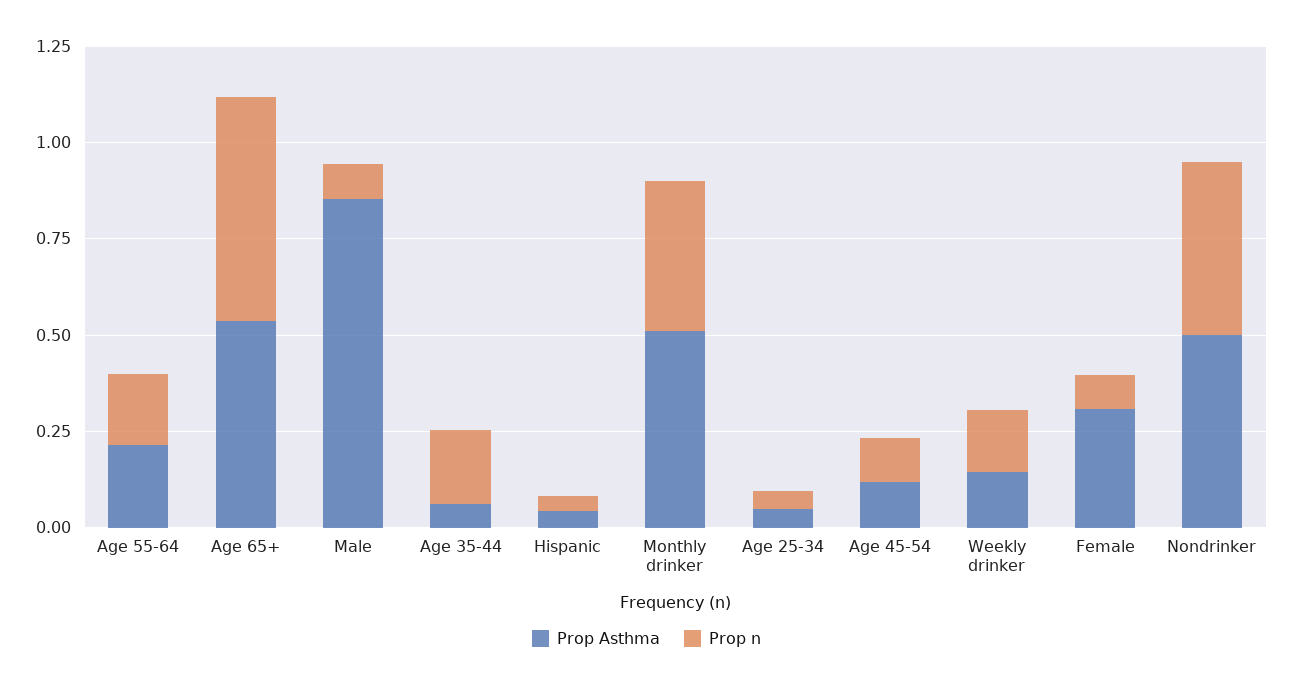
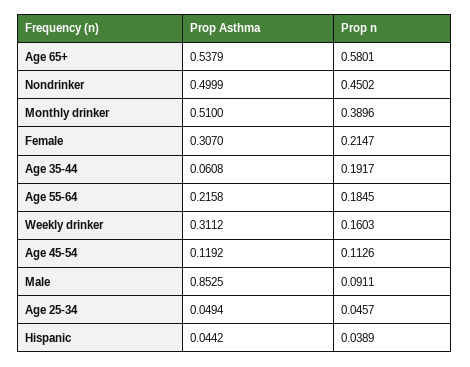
Prop Asthma, Weekly drinker: 0.15 -> 0.3112
Prop n, Female: 0.1 -> 0.2147

